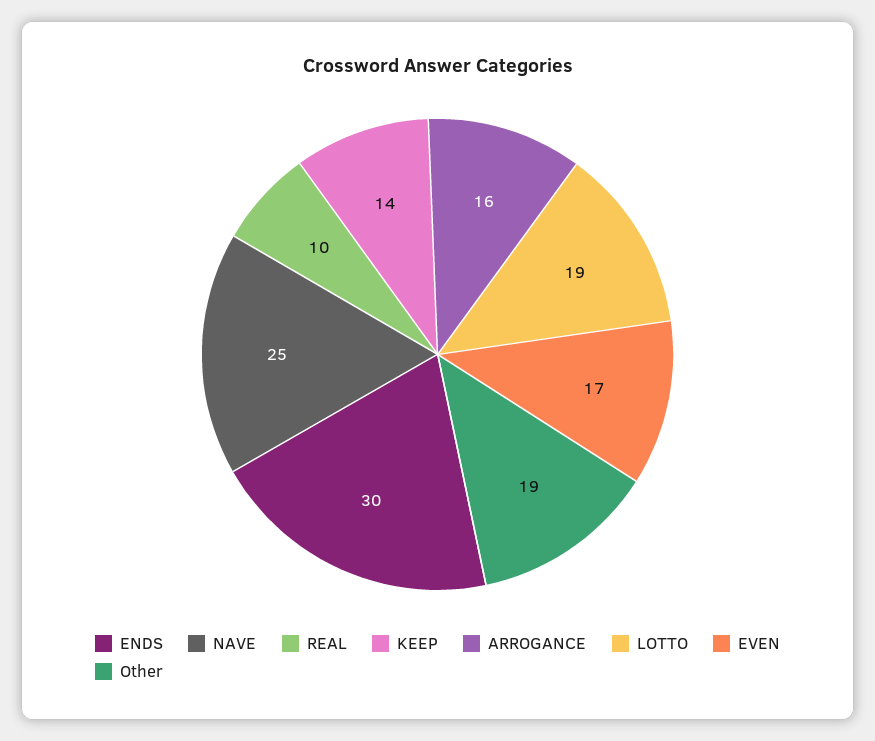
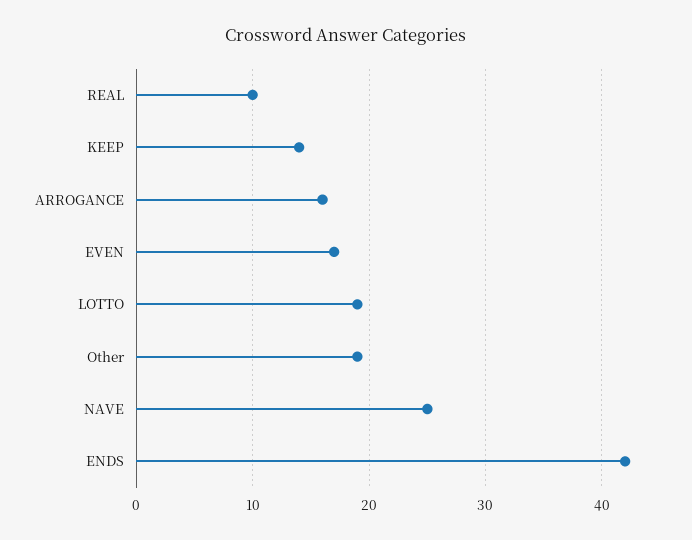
ENDS: 30 -> 42

